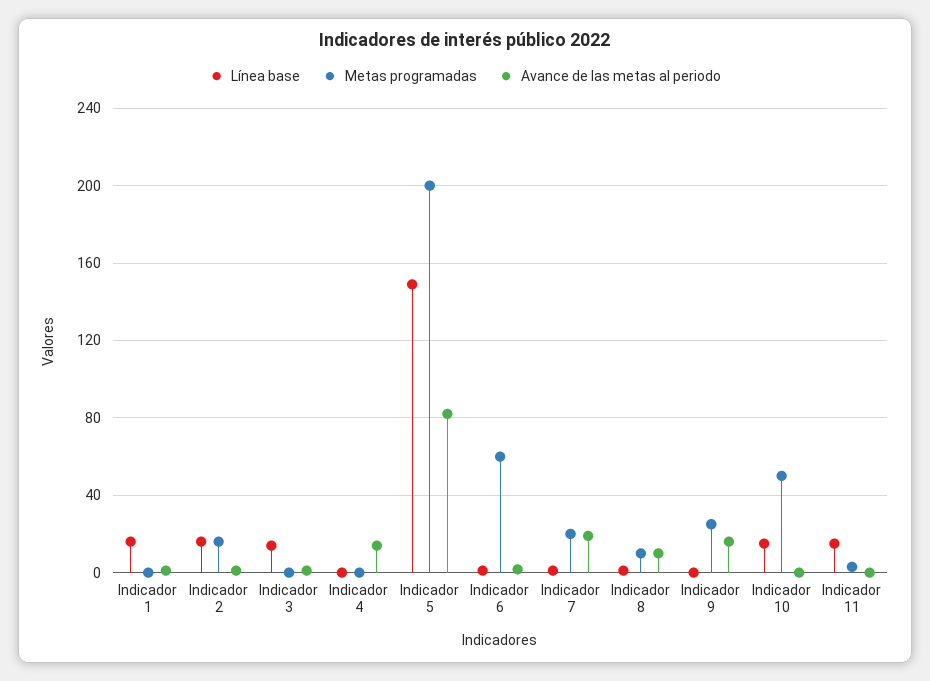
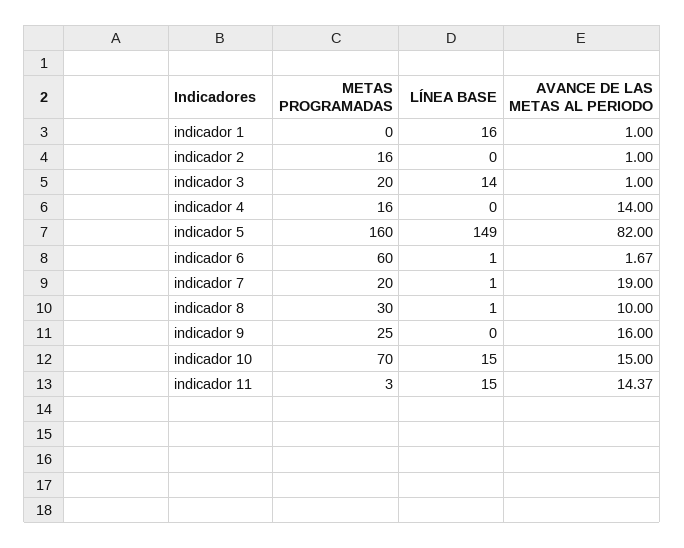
Línea base, Indicador 2: 15 -> 0
Metas programadas, Indicador 3: 0 -> 20
Metas programadas, Indicador 4: 0 -> 16
Metas programadas, Indicador 5: 200 -> 160
Metas programadas, Indicador 8: 10 -> 30
Metas programadas, Indicador 10: 50 -> 70
Avance de las metas al periodo, Indicador 10: 0 -> 15
Avance de las metas al periodo, Indicador 11: 0 -> 14.37

